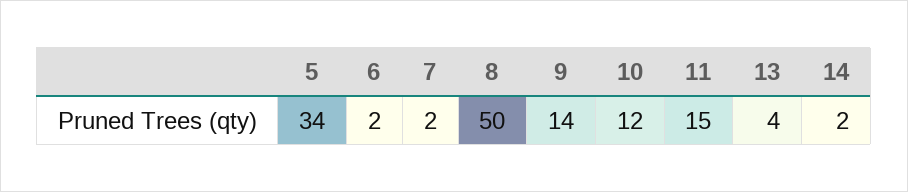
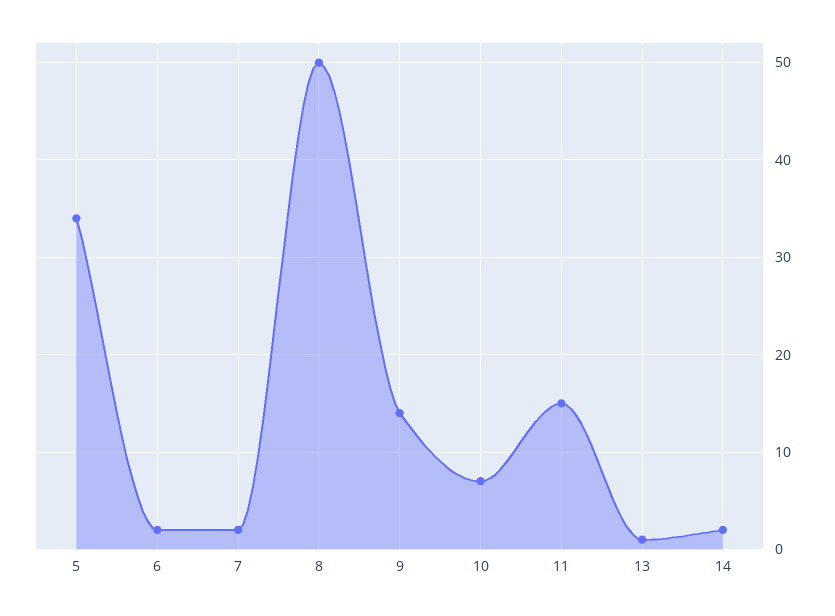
10: 12 -> 7
13: 4 -> 1

